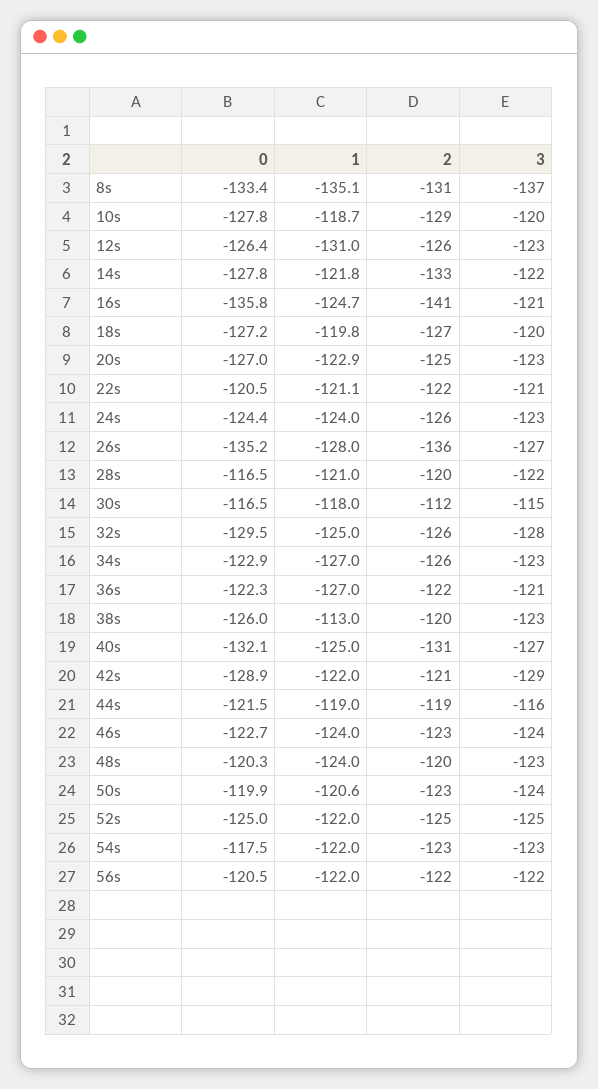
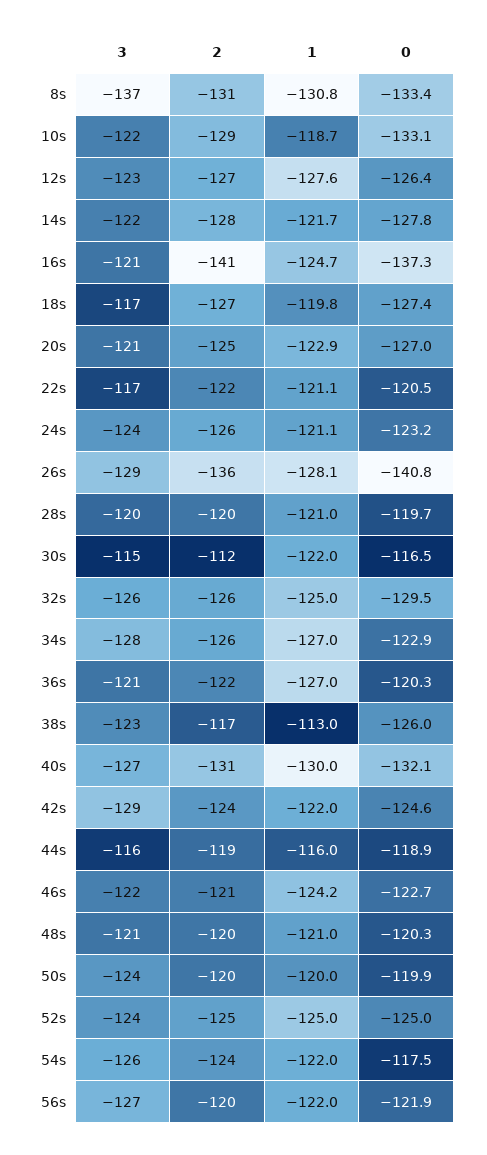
1, 8s: -135.1 -> -130.8
0, 10s: -127.8 -> -133.1
3, 10s: -120 -> -122
1, 12s: -131 -> -127.6
2, 12s: -126 -> -127
1, 14s: -121.8 -> -121.7
2, 14s: -133 -> -128
0, 16s: -135.8 -> -137.3
0, 18s: -127.2 -> -127.4
3, 18s: -120 -> -117
3, 20s: -123 -> -121
3, 22s: -121 -> -117
0, 24s: -124.4 -> -123.2
1, 24s: -124 -> -121.1
3, 24s: -123 -> -124
0, 26s: -135.2 -> -140.8
1, 26s: -128 -> -128.1
3, 26s: -127 -> -129
0, 28s: -116.5 -> -119.7
3, 28s: -122 -> -120
1, 30s: -118 -> -122
3, 32s: -128 -> -126
3, 34s: -123 -> -128
0, 36s: -122.3 -> -120.3
2, 38s: -120 -> -117
1, 40s: -125 -> -130
0, 42s: -128.9 -> -124.6
2, 42s: -121 -> -124
0, 44s: -121.5 -> -118.9
1, 44s: -119 -> -116
1, 46s: -124 -> -124.2
2, 46s: -123 -> -121
3, 46s: -124 -> -122
1, 48s: -124 -> -121
3, 48s: -123 -> -121
1, 50s: -120.6 -> -120
2, 50s: -123 -> -120
1, 52s: -122 -> -125
3, 52s: -125 -> -124
2, 54s: -123 -> -124
3, 54s: -123 -> -126
0, 56s: -120.5 -> -121.9
2, 56s: -122 -> -120
3, 56s: -122 -> -127

